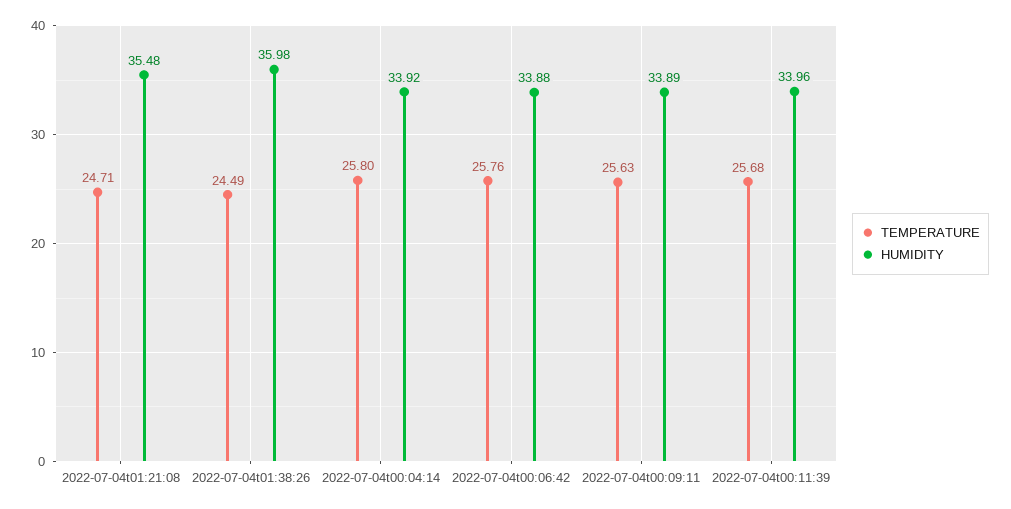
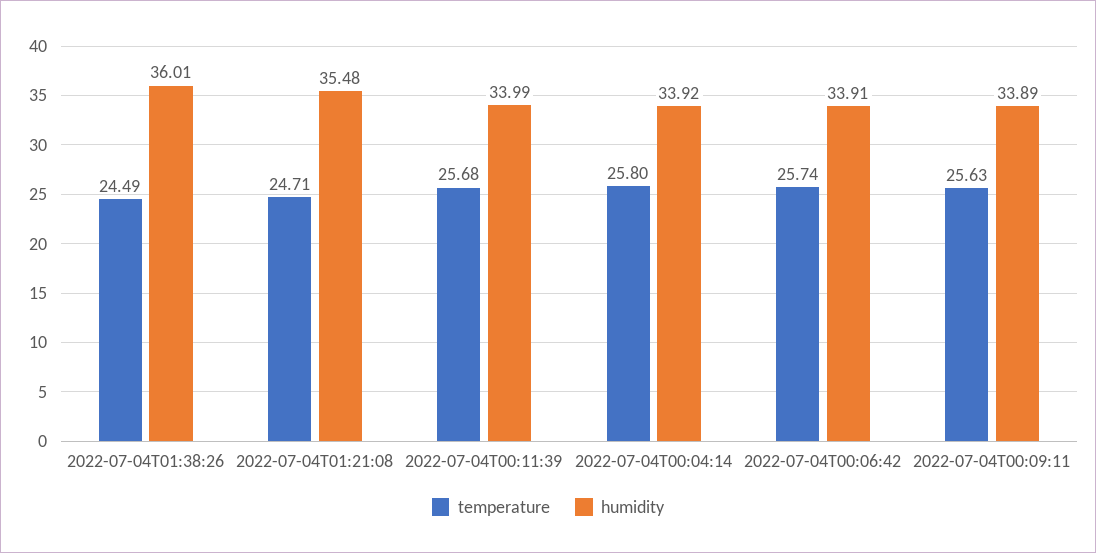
HUMIDITY, 2022-07-04t01:38:26: 35.98 -> 36.01
TEMPERATURE, 2022-07-04t00:06:42: 25.76 -> 25.74
HUMIDITY, 2022-07-04t00:06:42: 33.88 -> 33.91
HUMIDITY, 2022-07-04t00:11:39: 33.96 -> 33.99

